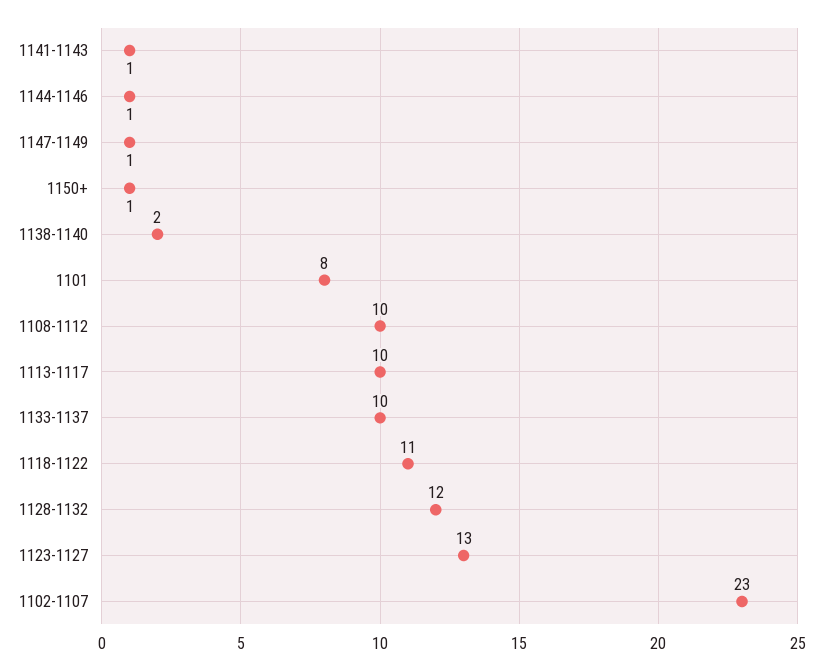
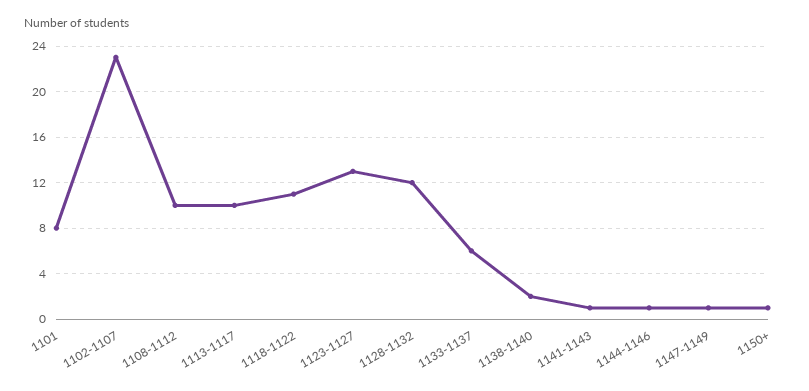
1133-1137: 10 -> 6

